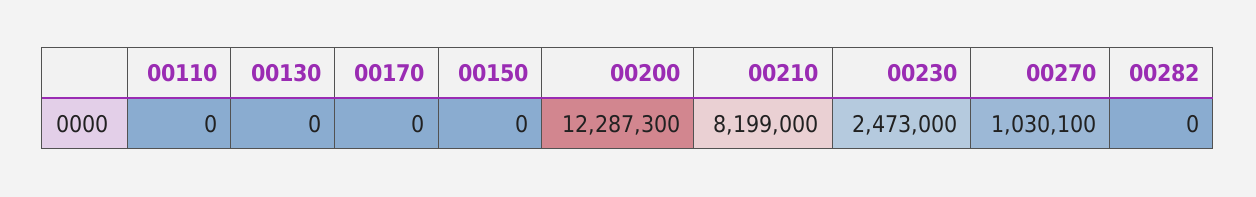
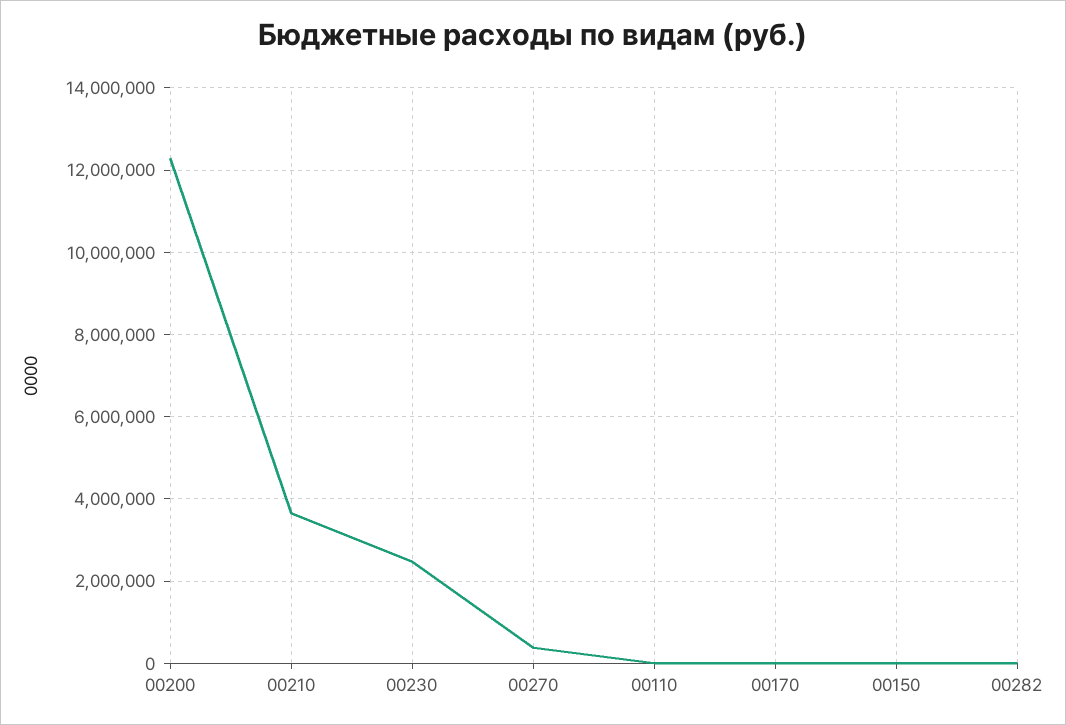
00130: 0 -> none
00210: 8199000 -> 3600000
00270: 1030100 -> 400000

